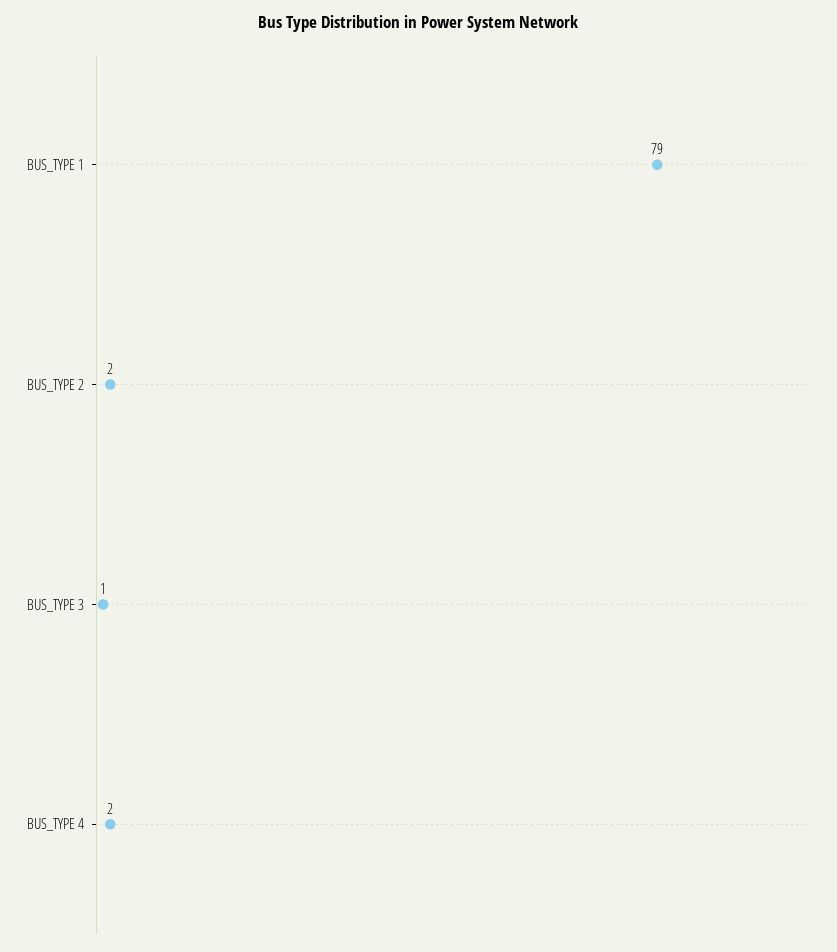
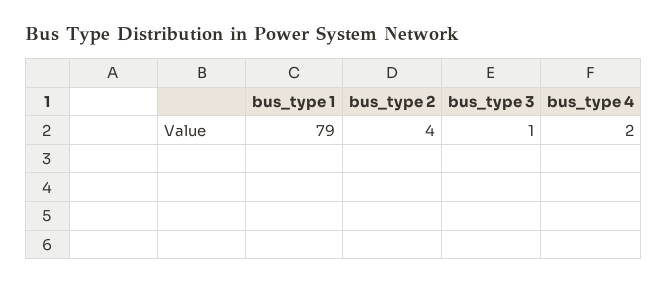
BUS_TYPE 2: 2 -> 4

